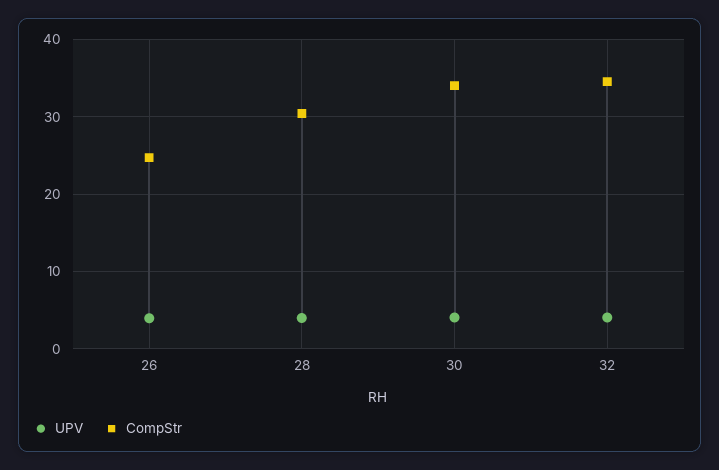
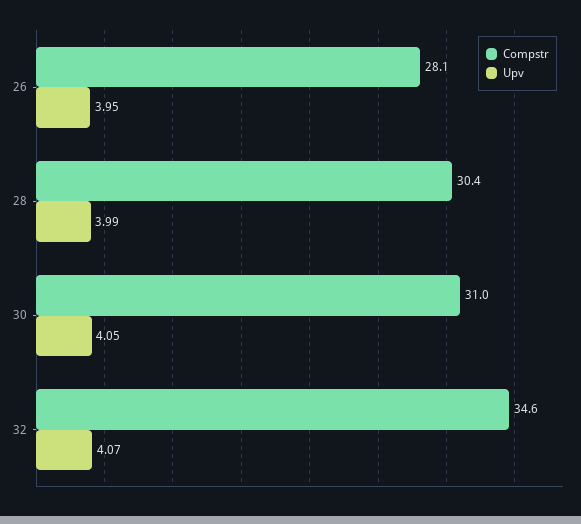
CompStr, 26: 25 -> 28.1
CompStr, 30: 34 -> 31

